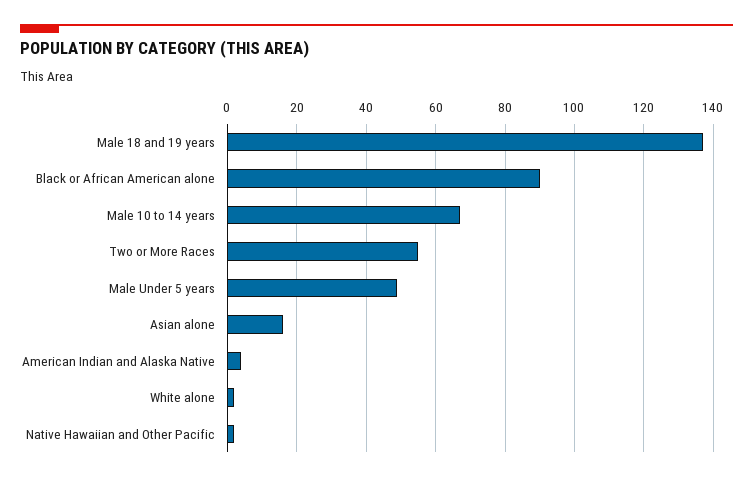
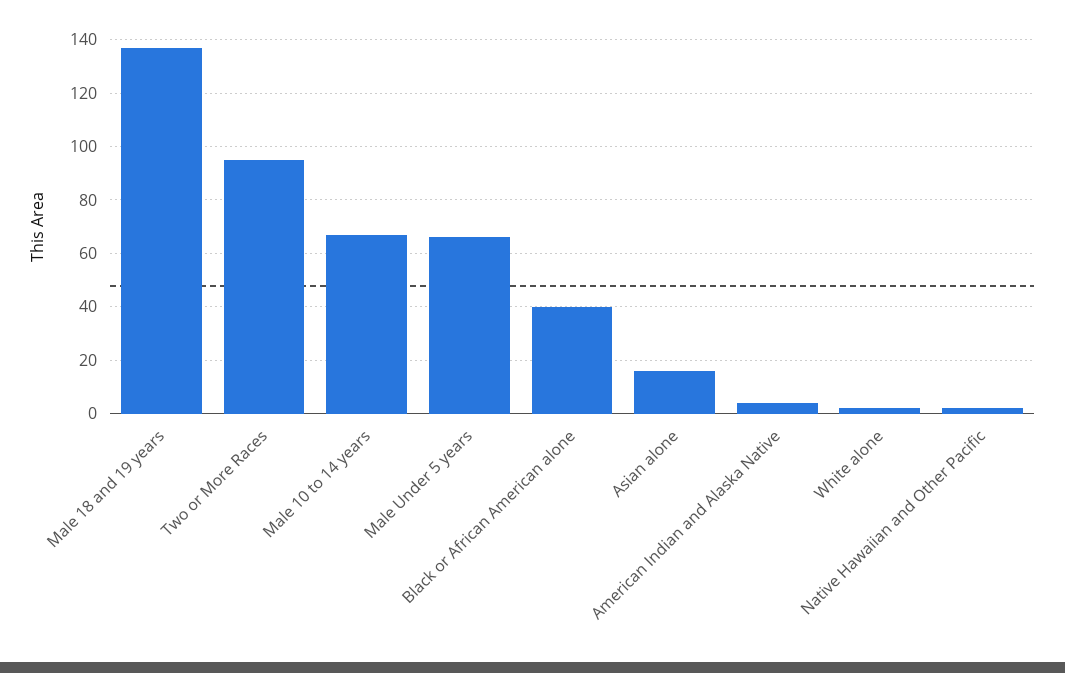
Black or African American alone: 90 -> 40
Two or More Races: 55 -> 95
Male Under 5 years: 50 -> 65

